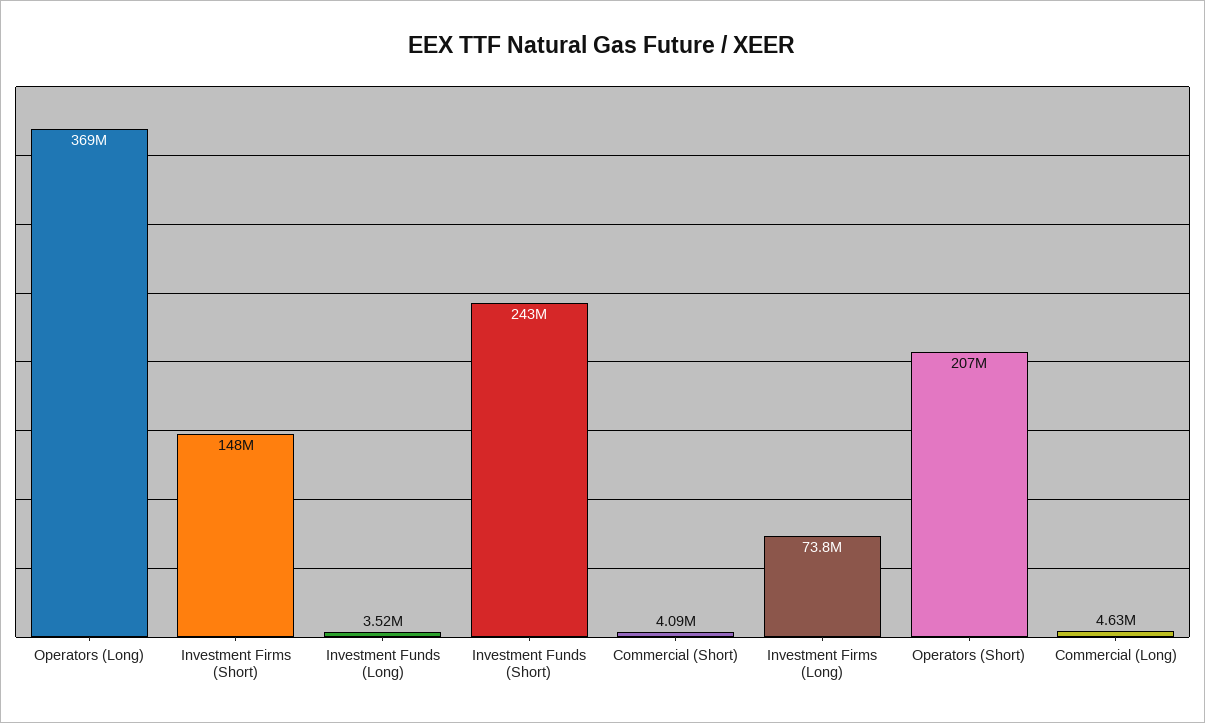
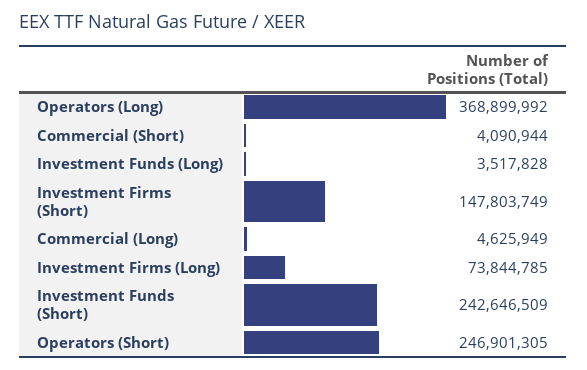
Operators (Short): 207000000 -> 246901305

